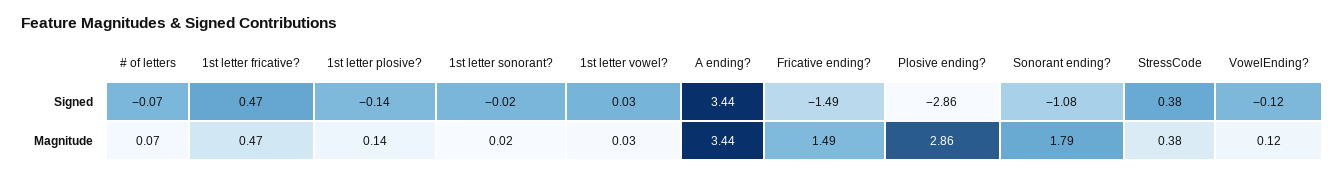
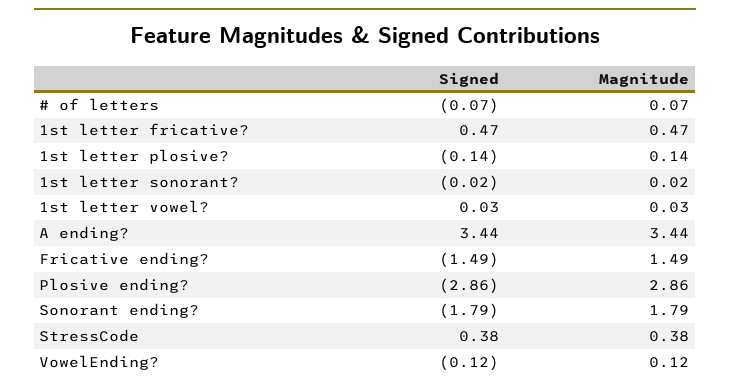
Sonorant ending?, Signed: -1.08 -> -1.79

